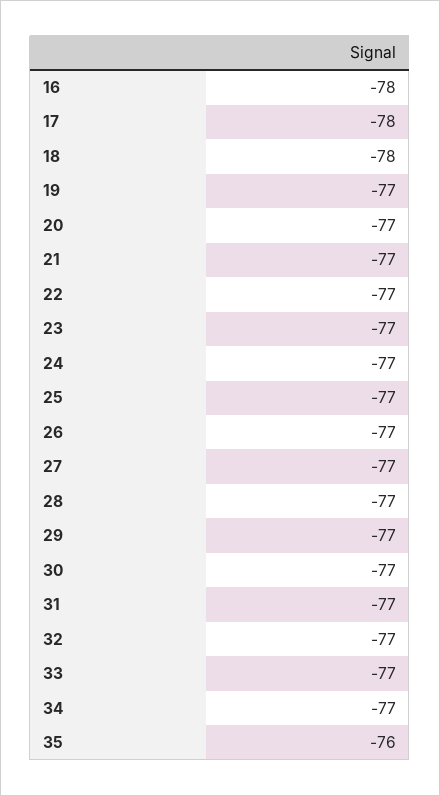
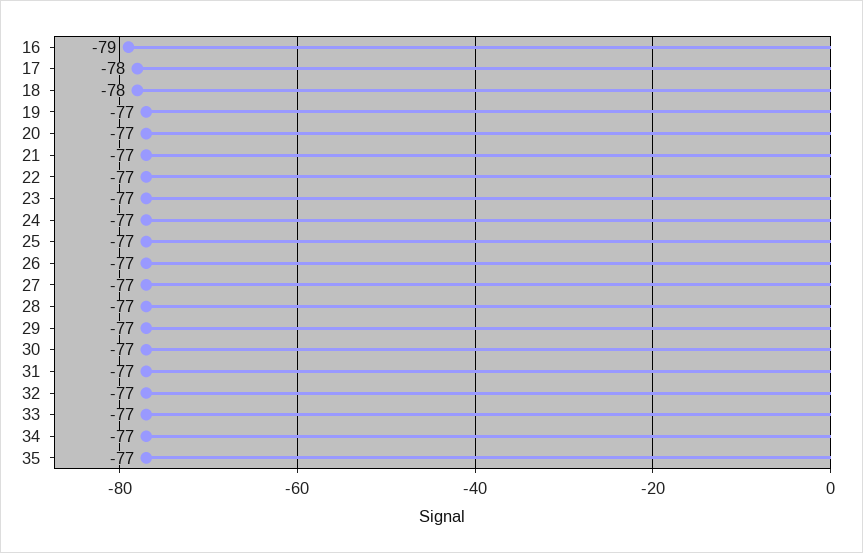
16: -78 -> -79
35: -76 -> -77

